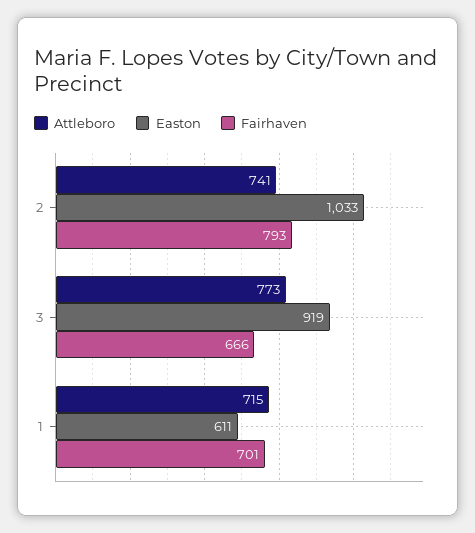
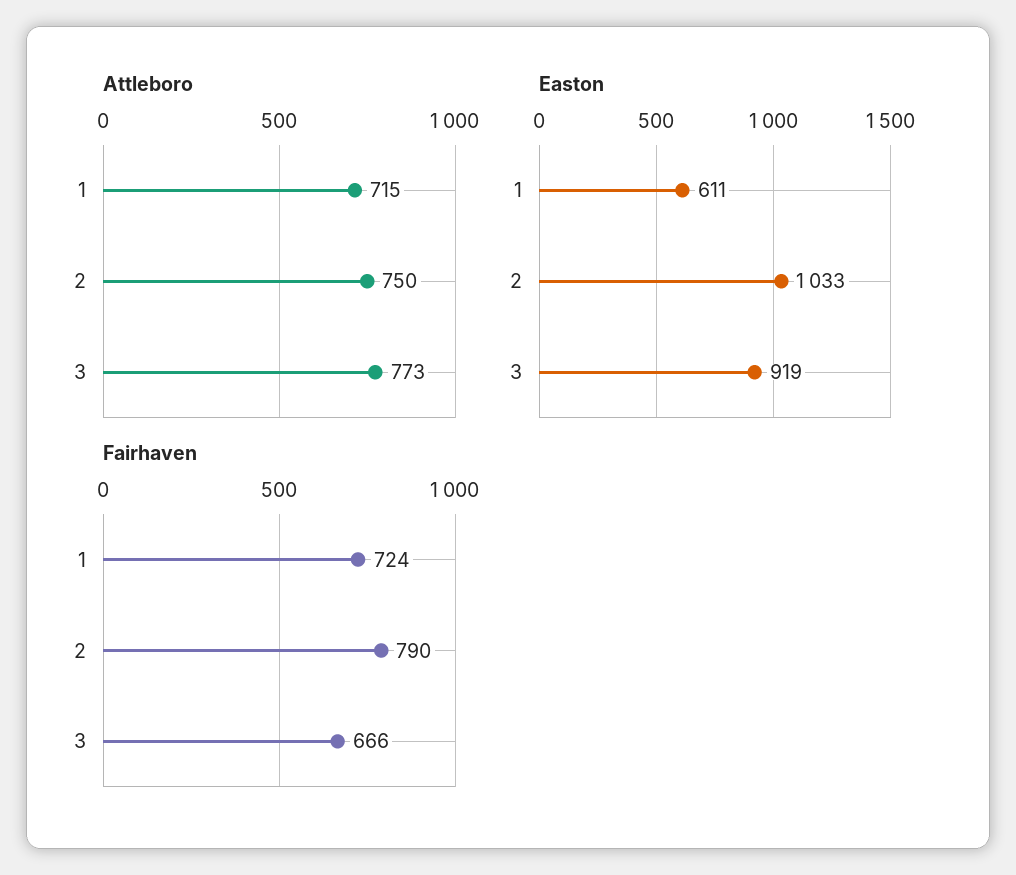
Attleboro, 2: 741 -> 750
Fairhaven, 2: 793 -> 790
Fairhaven, 1: 701 -> 724

